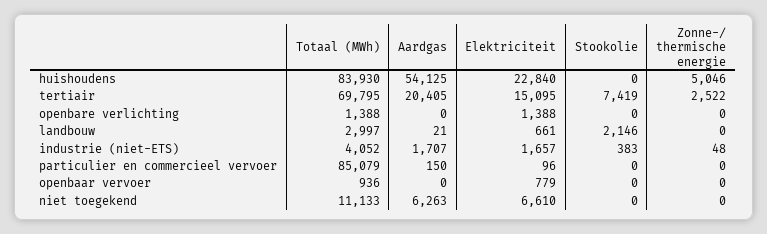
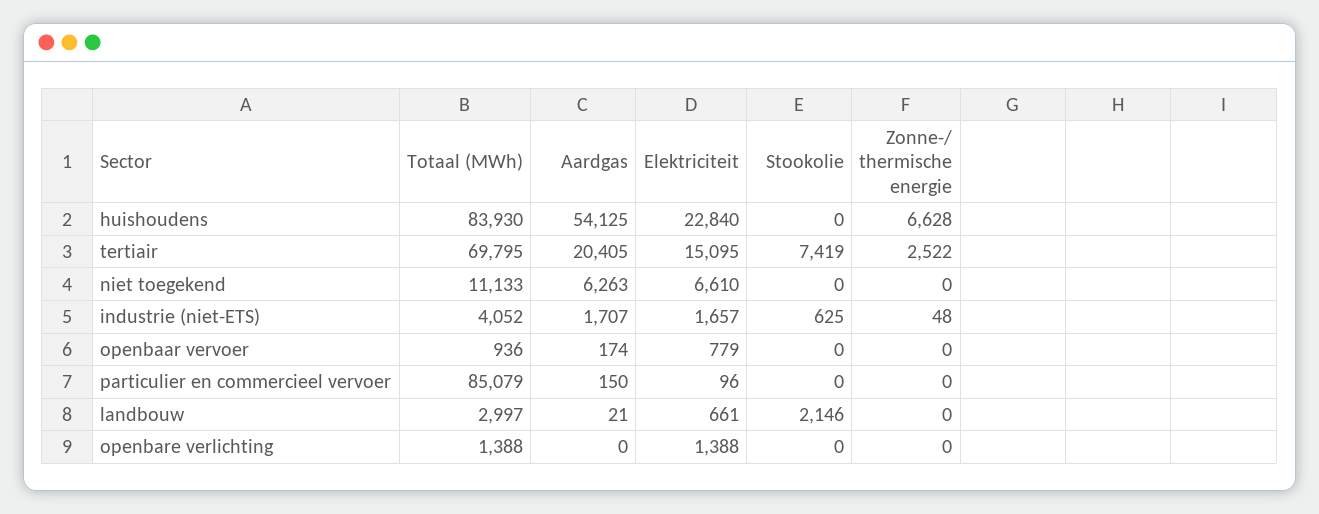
Zonne-/ thermische energie, huishoudens: 5046 -> 6628
Stookolie, industrie (niet-ETS): 383 -> 625
Aardgas, openbaar vervoer: 0 -> 174

